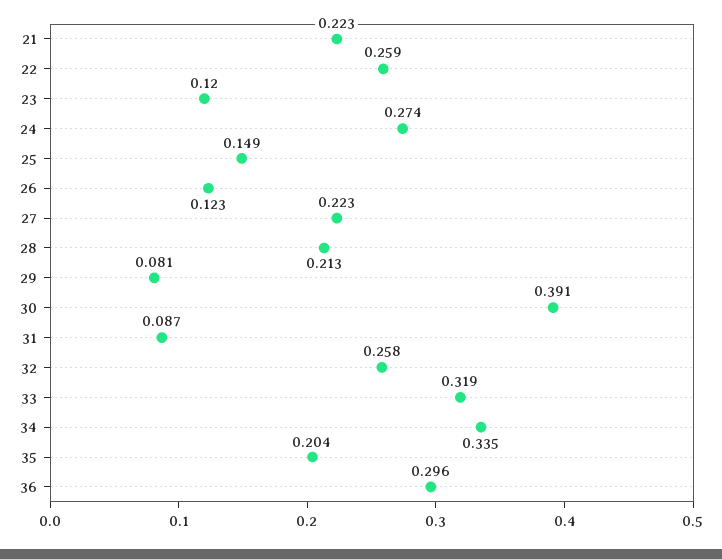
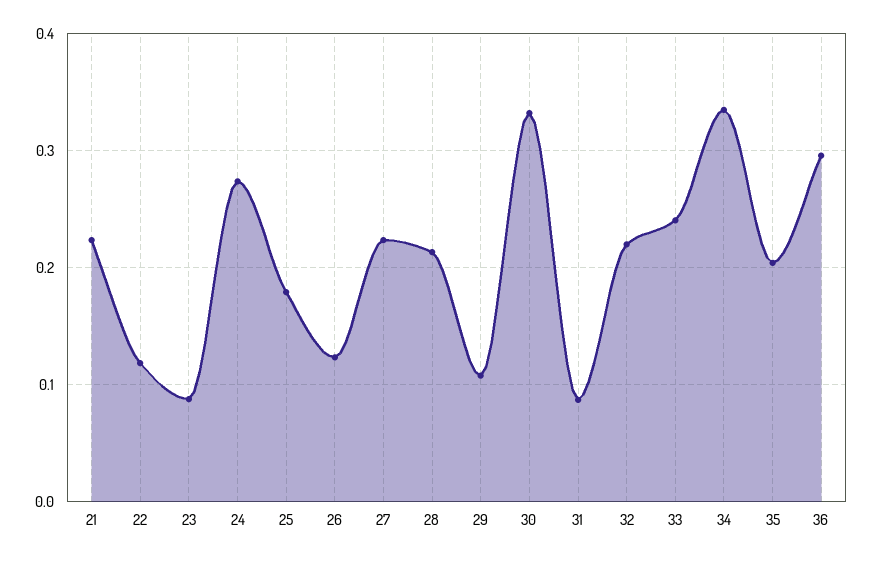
22: 0.259 -> 0.12
23: 0.12 -> 0.09
25: 0.149 -> 0.18
29: 0.081 -> 0.11
30: 0.391 -> 0.33
32: 0.258 -> 0.22
33: 0.319 -> 0.24

